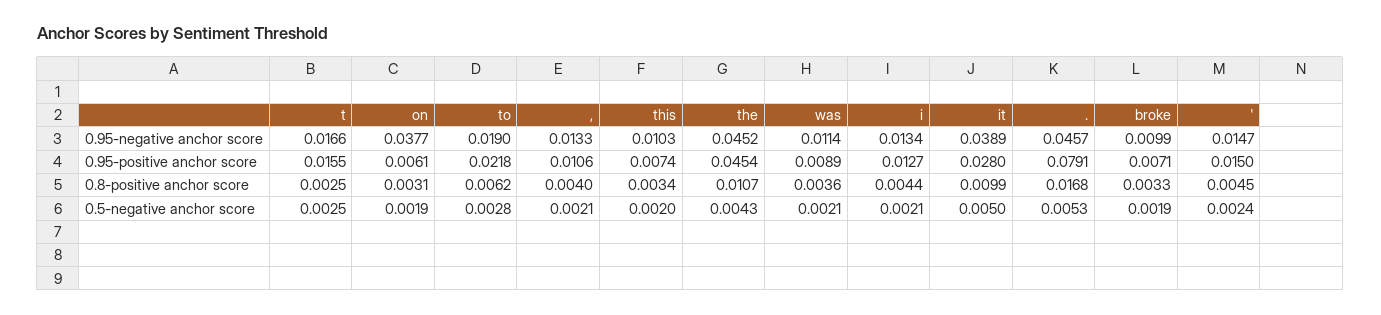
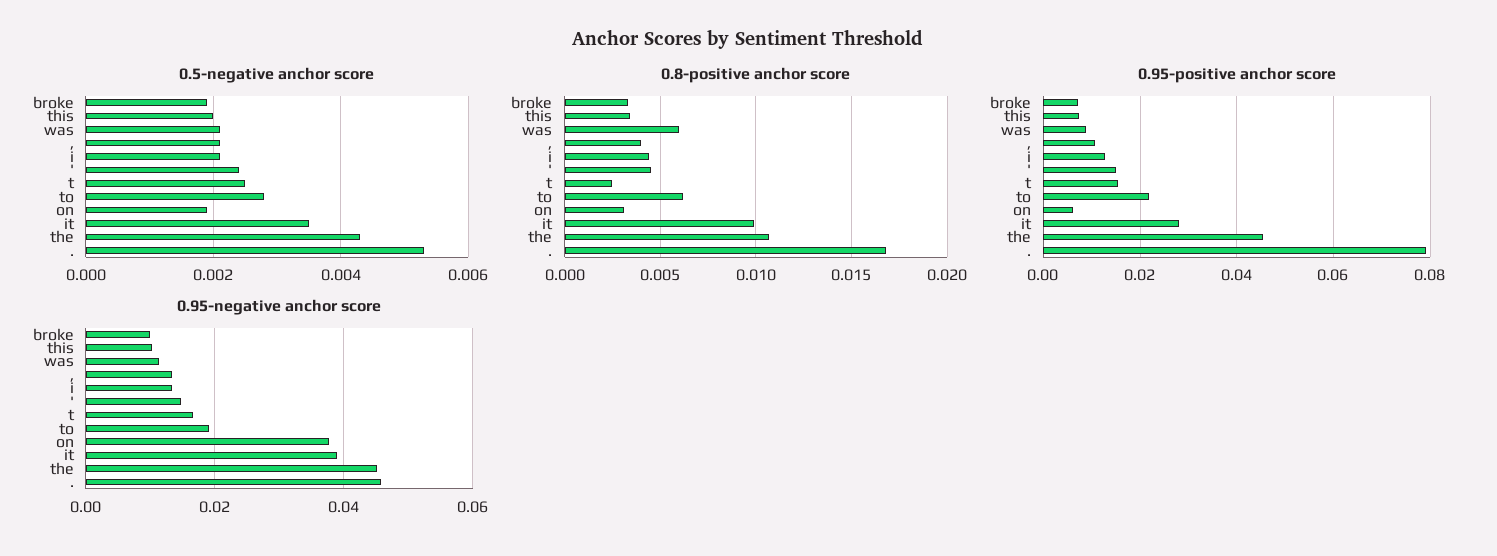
0.8-positive anchor score, was: 0.0036 -> 0.006
0.5-negative anchor score, it: 0.005 -> 0.0035

